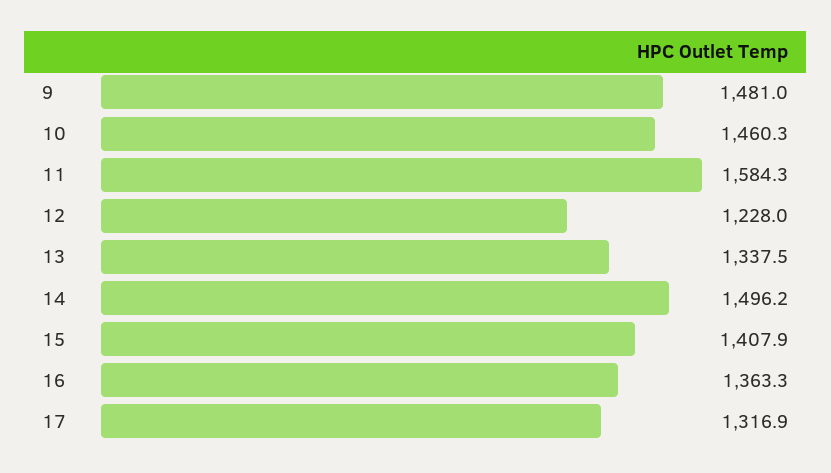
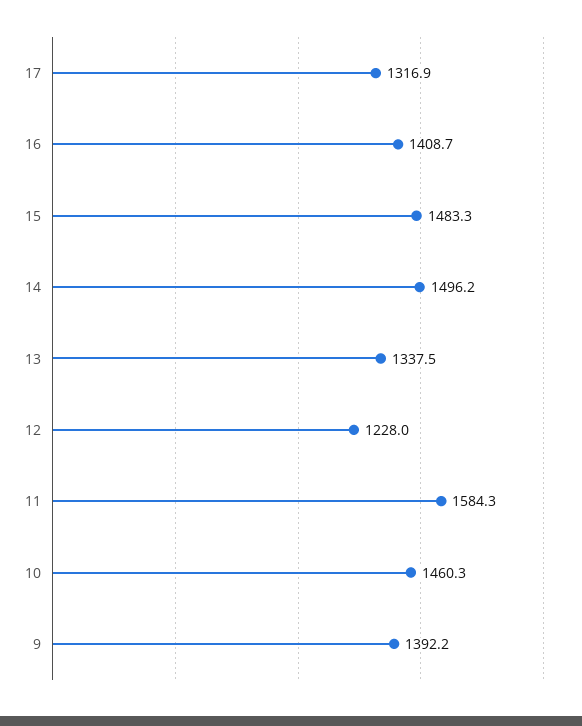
9: 1481 -> 1392.2
15: 1407.9 -> 1483.3
16: 1363.3 -> 1408.7

